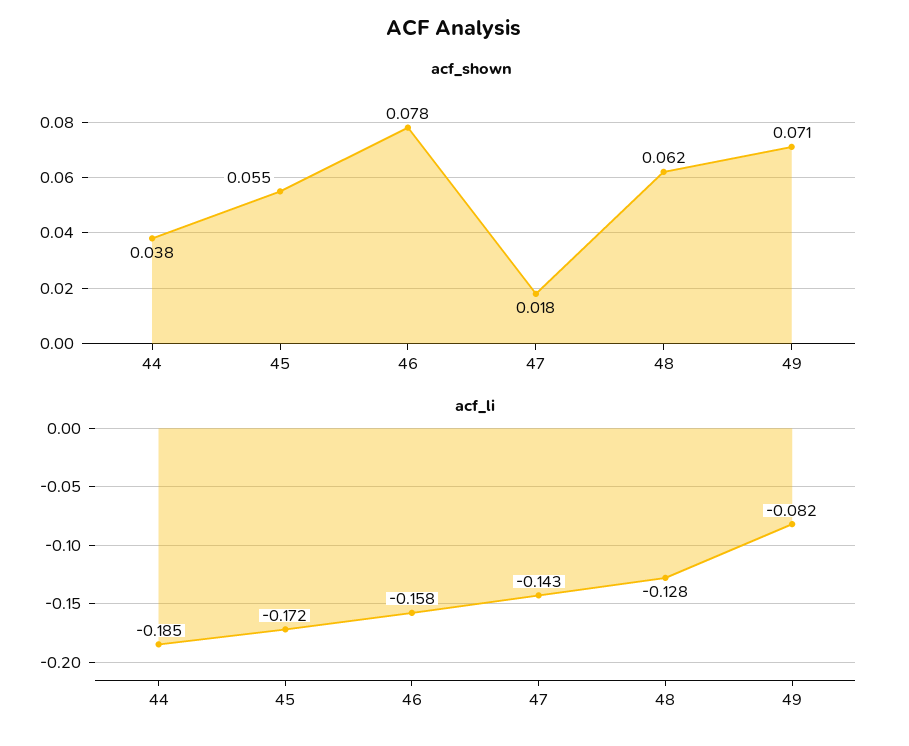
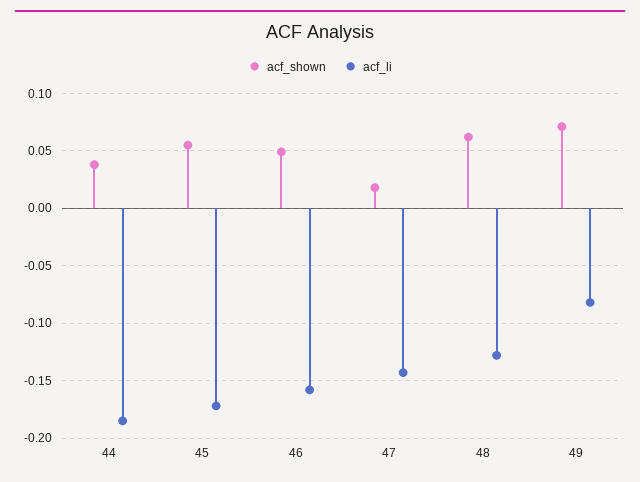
acf_shown, 46: 0.078 -> 0.05

